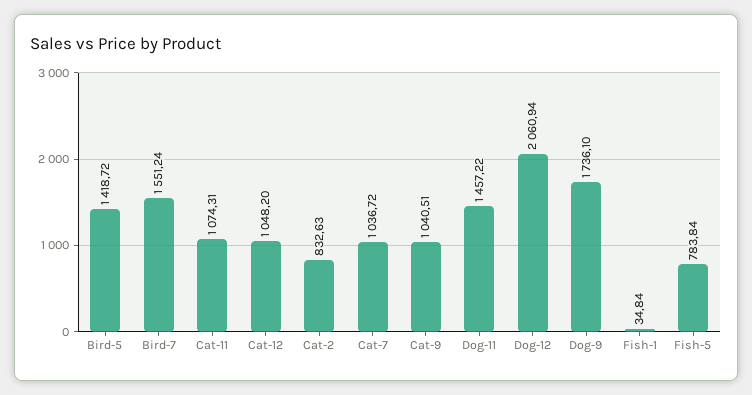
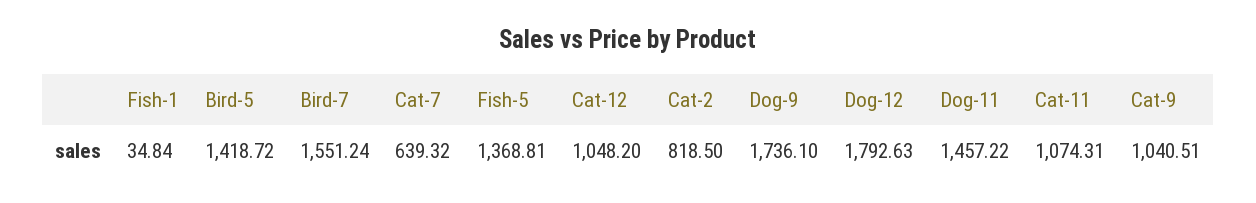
Cat-2: 832.63 -> 818.5
Cat-7: 1036.72 -> 639.32
Dog-12: 2060.94 -> 1792.63
Fish-5: 783.84 -> 1368.81

